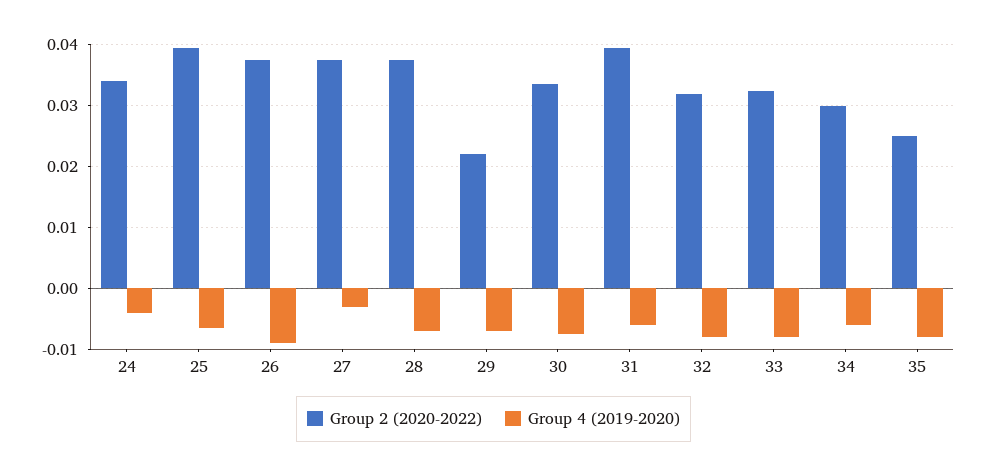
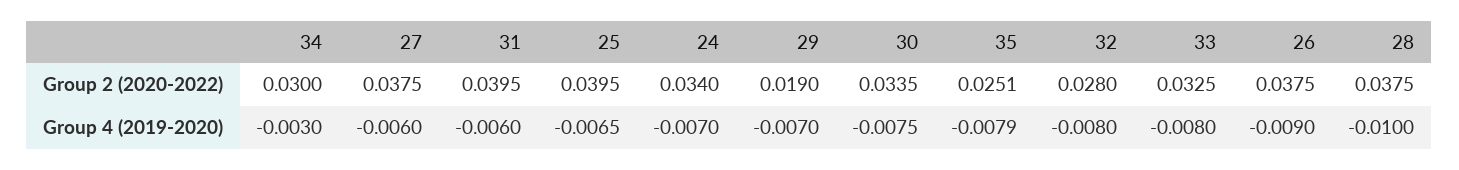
Group 4 (2019-2020), 24: -0.004 -> -0.007
Group 4 (2019-2020), 27: -0.003 -> -0.006
Group 4 (2019-2020), 28: -0.007 -> -0.01
Group 2 (2020-2022), 29: 0.022 -> 0.019
Group 2 (2020-2022), 32: 0.032 -> 0.028
Group 4 (2019-2020), 34: -0.006 -> -0.003

